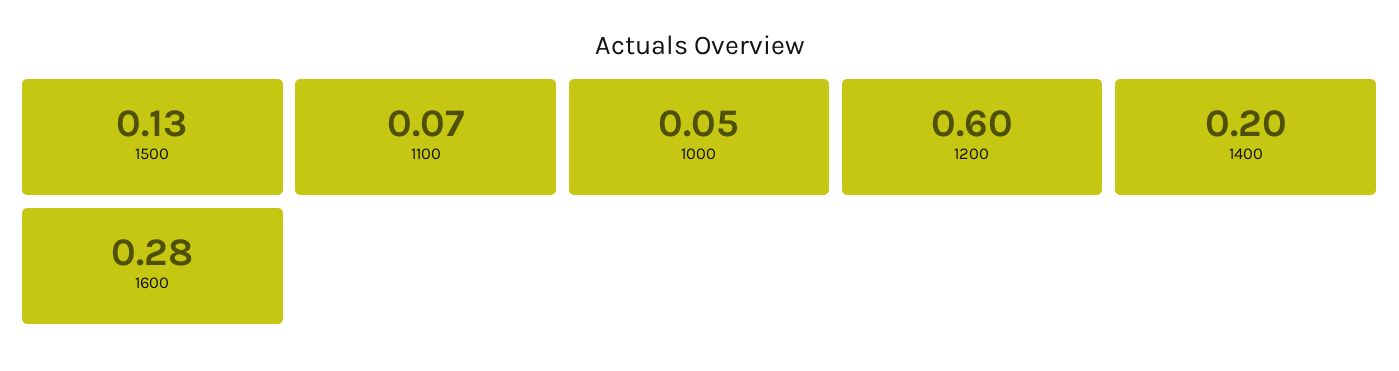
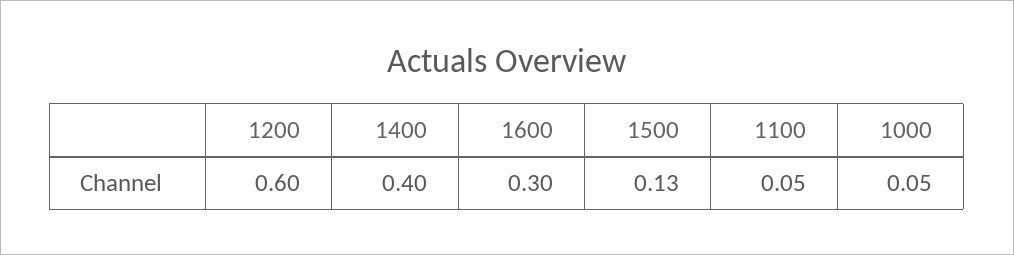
1100: 0.07 -> 0.05
1400: 0.2 -> 0.4
1600: 0.28 -> 0.3

